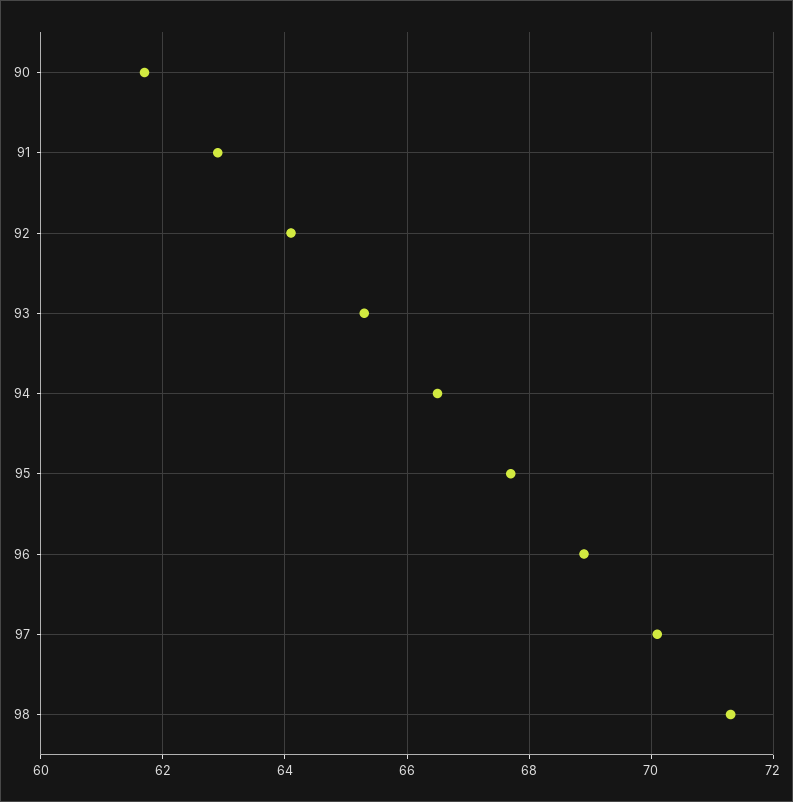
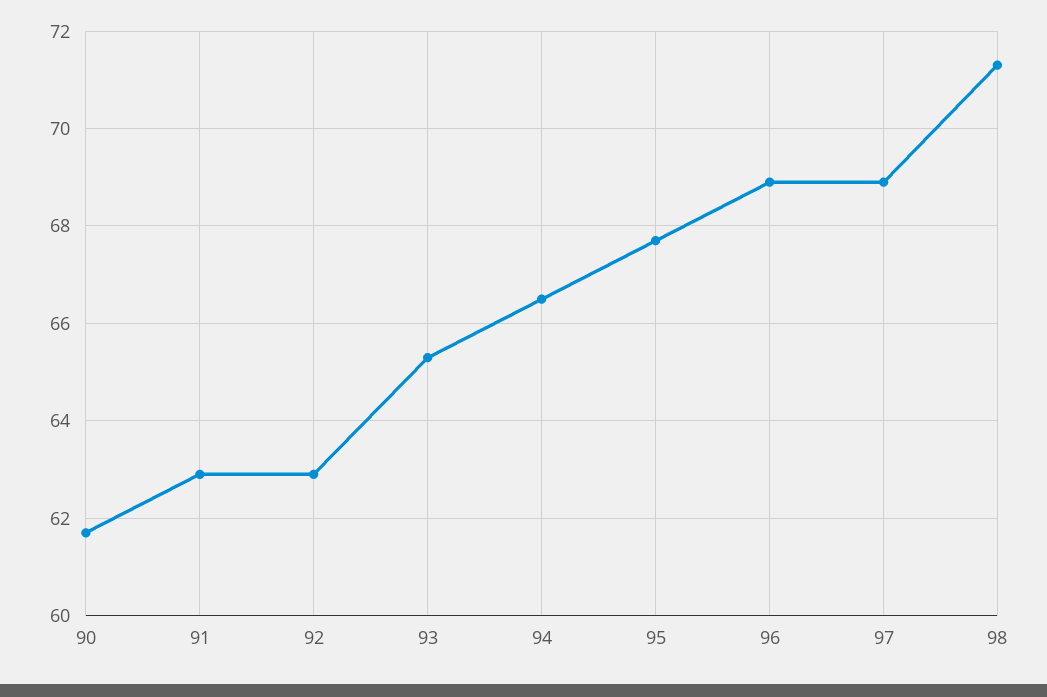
92: 64 -> 63
97: 70 -> 69

